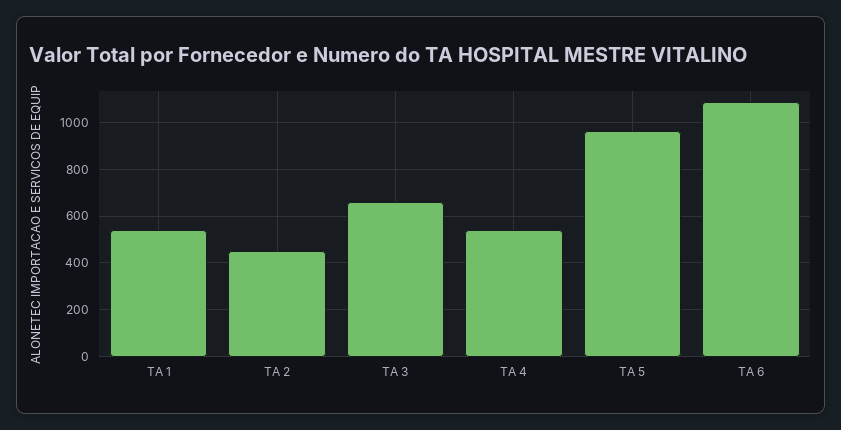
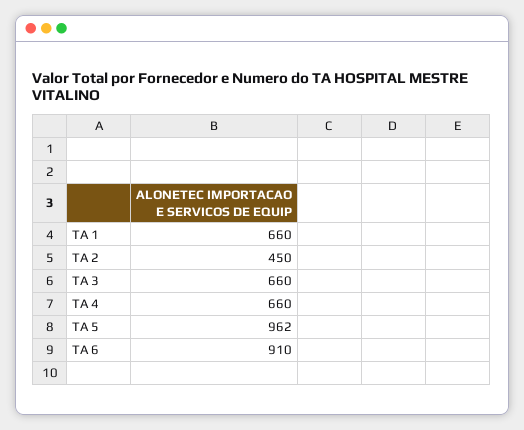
TA 1: 550 -> 660
TA 4: 550 -> 660
TA 6: 1100 -> 910

